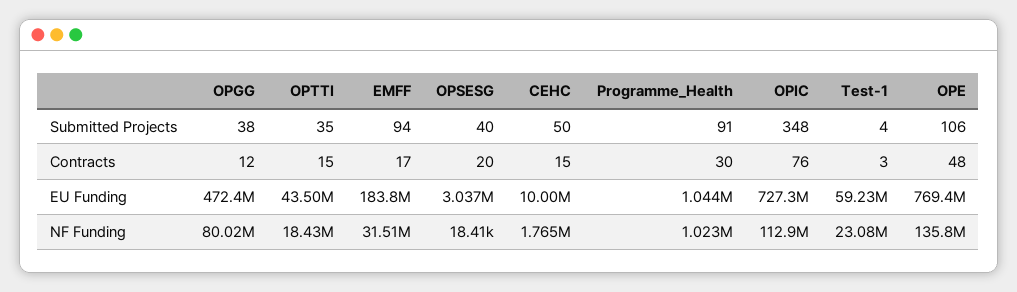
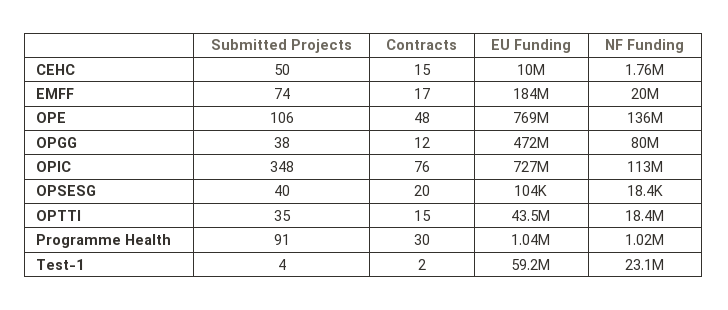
EMFF, Submitted Projects: 94 -> 74
Test-1, Contracts: 3 -> 2
OPSESG, EU Funding: 3037000 -> 104000
EMFF, NF Funding: 31510000 -> 20000000

